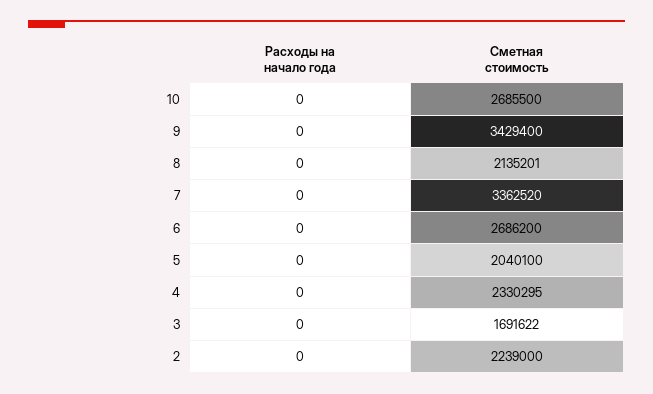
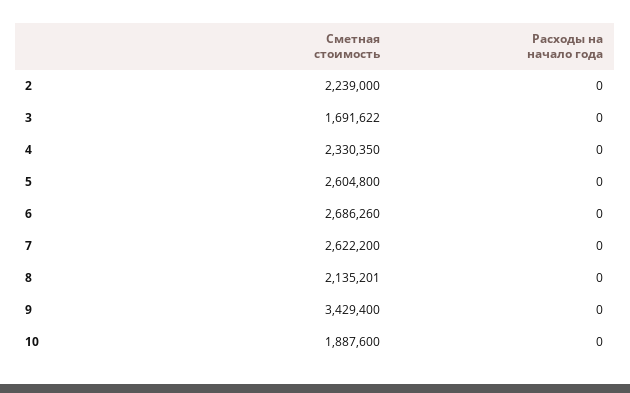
Сметная стоимость, 10: 2685500 -> 1887600
Сметная стоимость, 7: 3362520 -> 2622200
Сметная стоимость, 6: 2686200 -> 2686260
Сметная стоимость, 5: 2040100 -> 2604800
Сметная стоимость, 4: 2330295 -> 2330350

